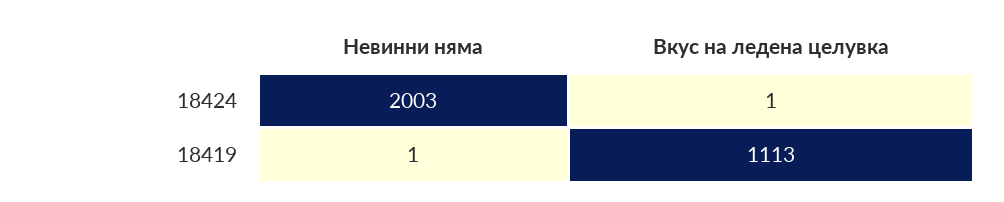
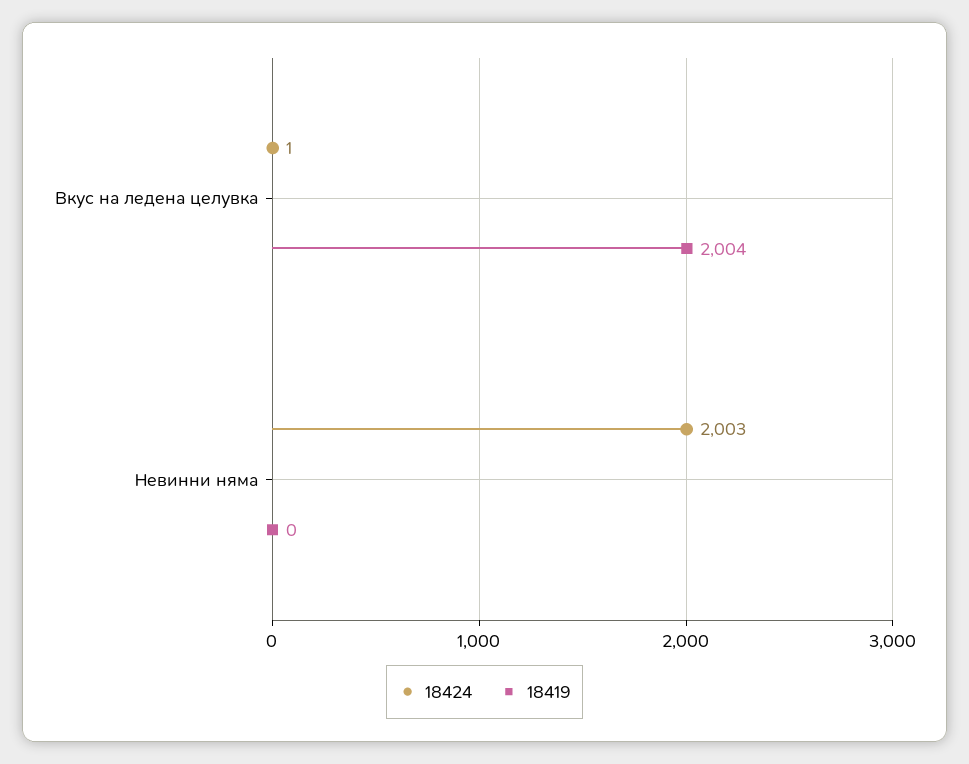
18419, Невинни няма: 1 -> 0
18419, Вкус на ледена целувка: 1113 -> 2004

